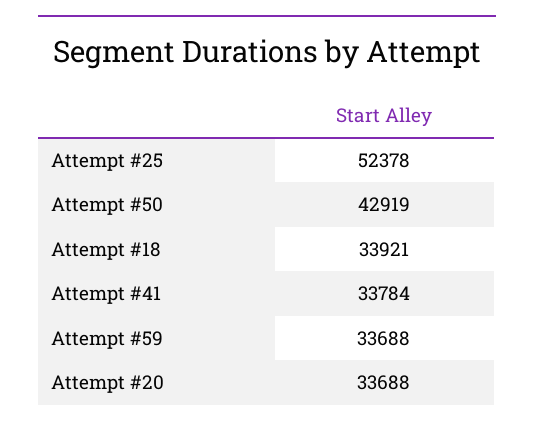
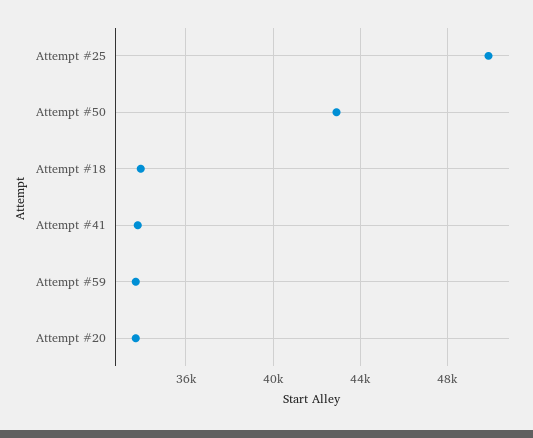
Attempt #25: 52378 -> 50000

